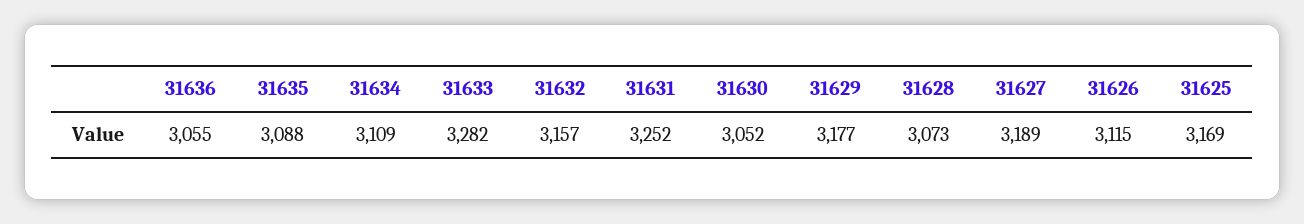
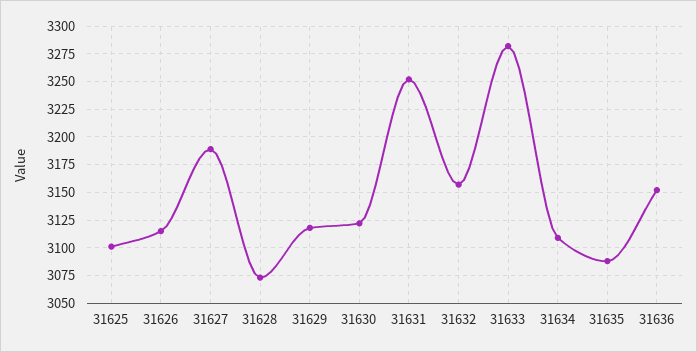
31636: 3055 -> 3150
31630: 3052 -> 3125
31629: 3177 -> 3125
31625: 3169 -> 3100

